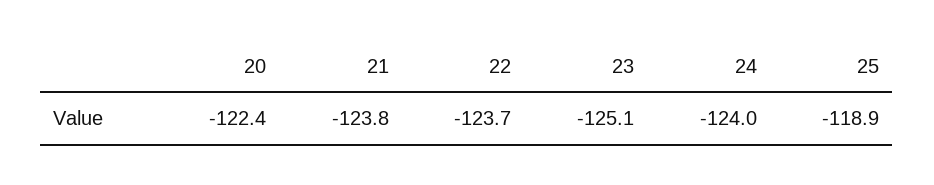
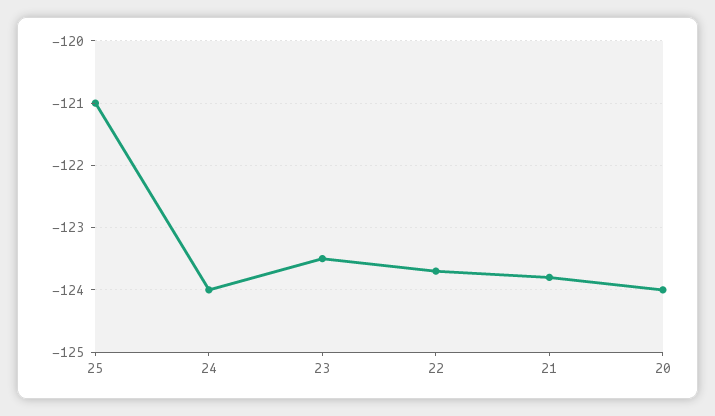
20: -122.4 -> -124
23: -125.1 -> -123.5
25: -118.9 -> -121

